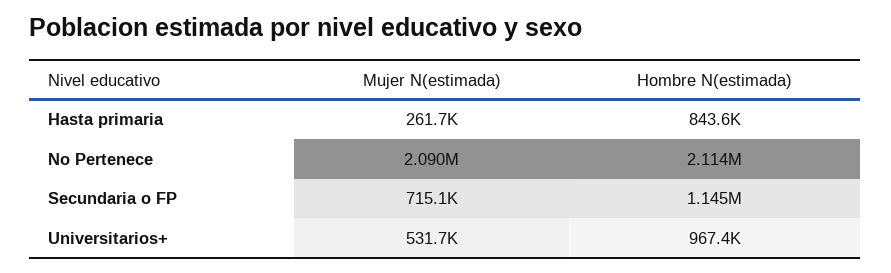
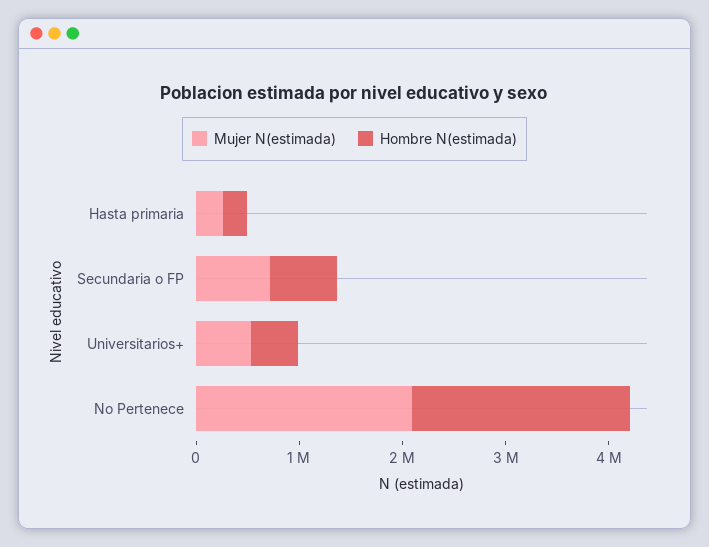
Hombre N(estimada), Hasta primaria: 843600 -> 200000
Hombre N(estimada), Secundaria o FP: 1145000 -> 600000
Hombre N(estimada), Universitarios+: 967400 -> 400000

